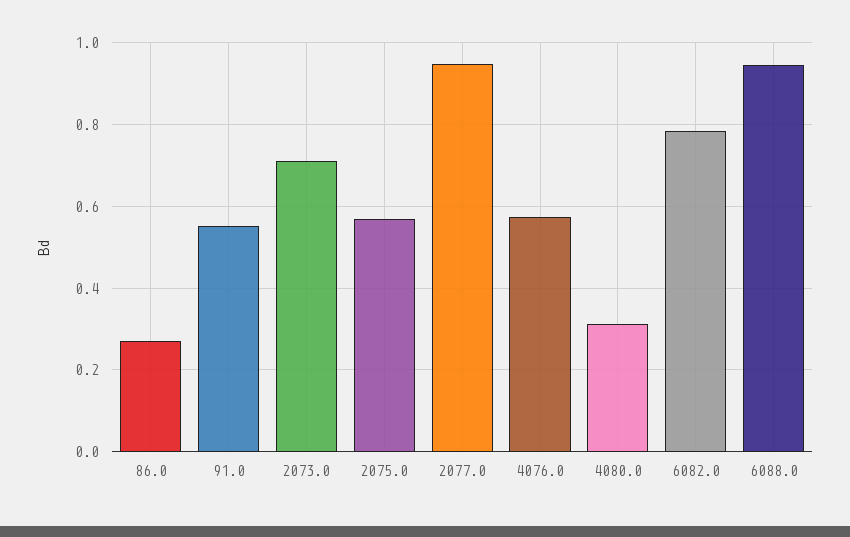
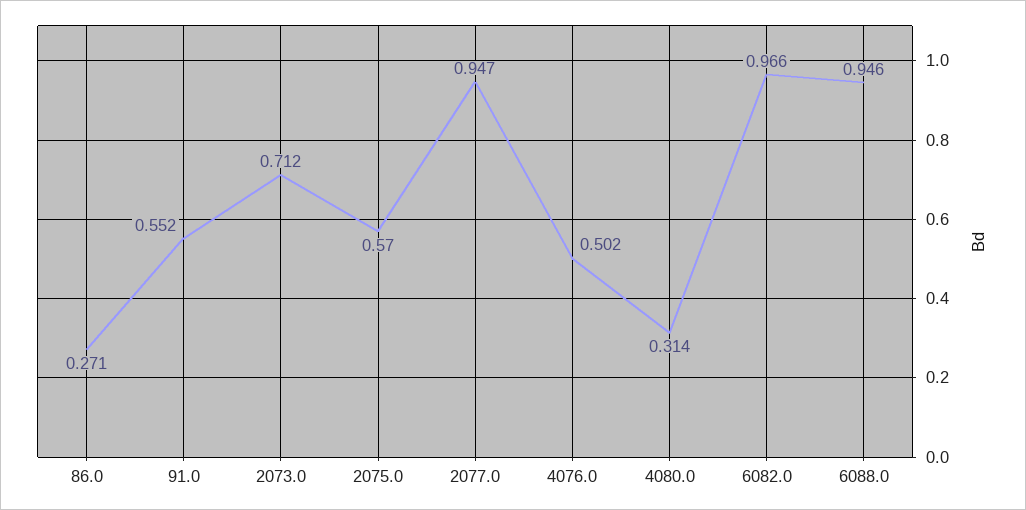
4076.0: 0.58 -> 0.502
6082.0: 0.78 -> 0.966

